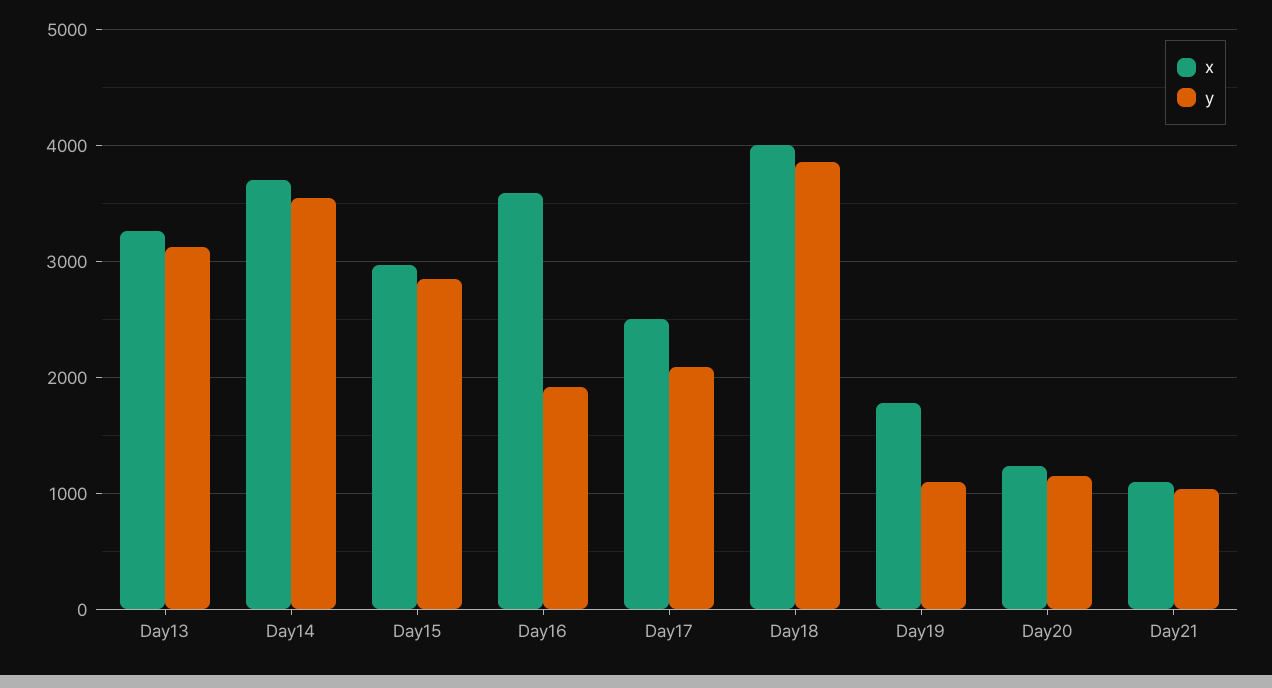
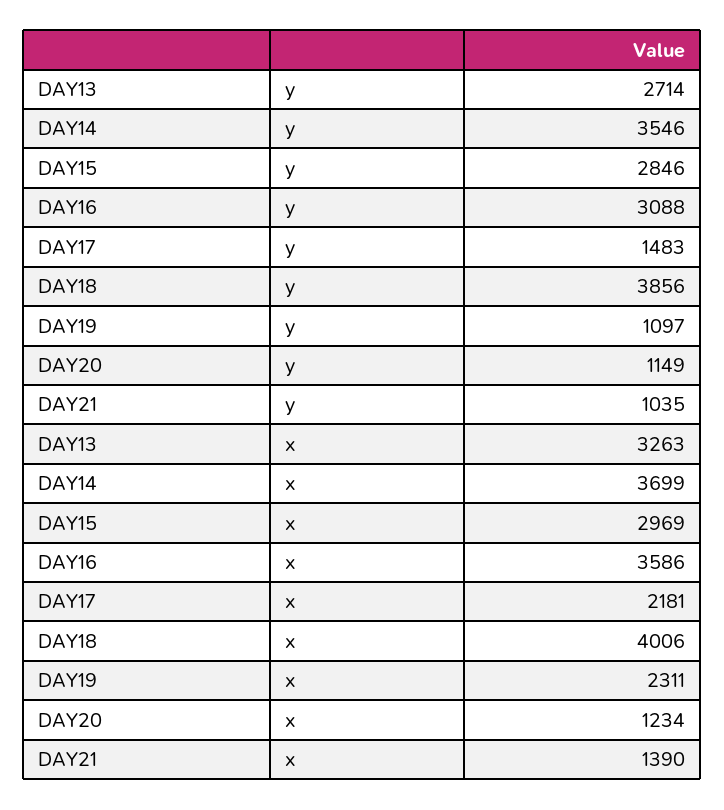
y, Day13: 3100 -> 2714
y, Day16: 1900 -> 3088
x, Day17: 2500 -> 2181
y, Day17: 2100 -> 1483
x, Day19: 1800 -> 2311
x, Day21: 1100 -> 1390

